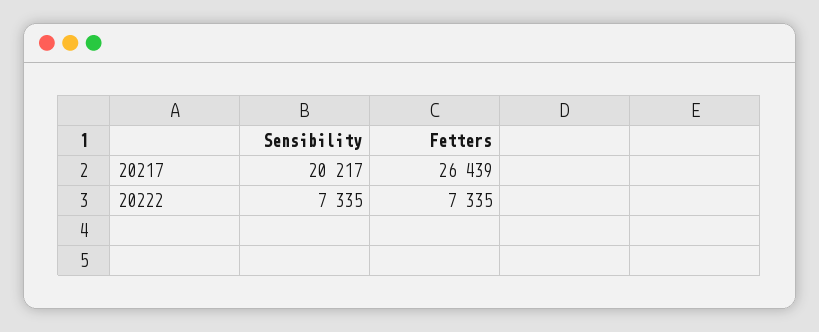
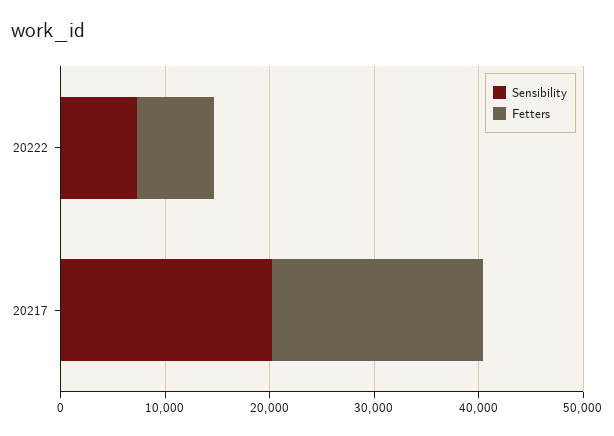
Fetters, 20217: 26439 -> 20000

